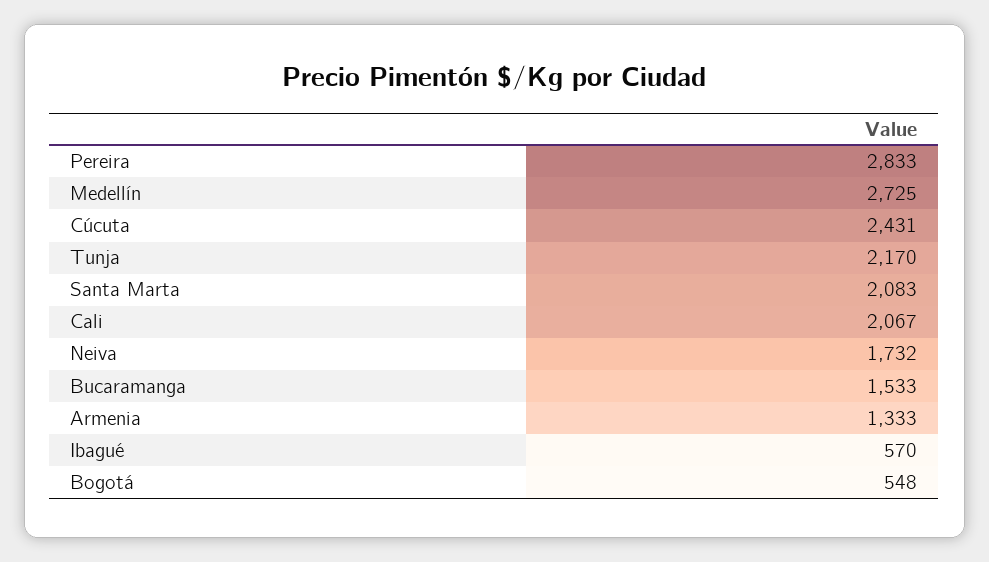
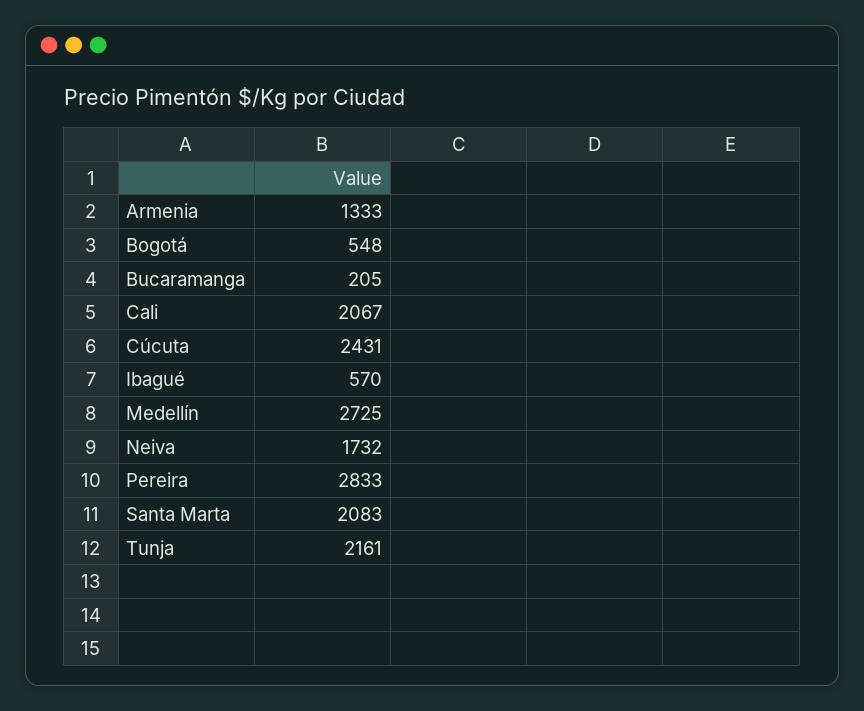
Tunja: 2170 -> 2161
Bucaramanga: 1533 -> 205

